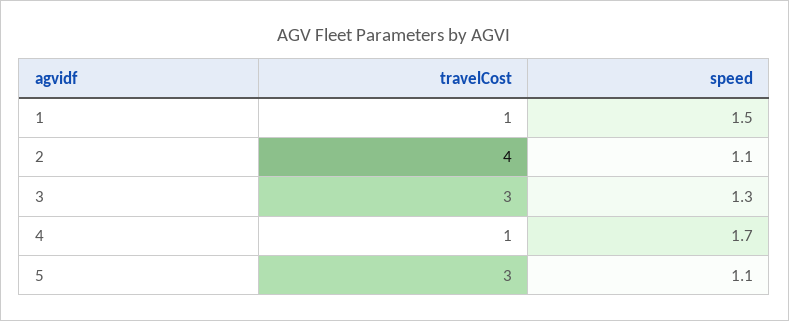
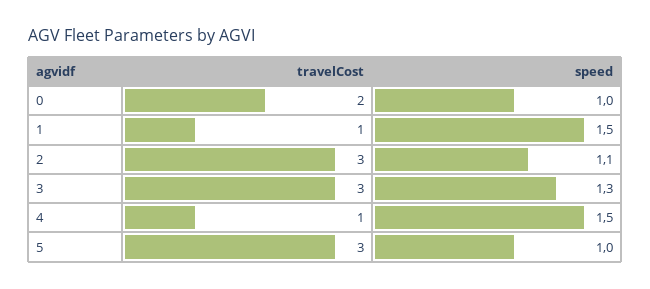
travelCost, 2: 4 -> 3
speed, 4: 1.7 -> 1.5
speed, 5: 1.1 -> 1
travelCost, 0: none -> 2
speed, 0: none -> 1

